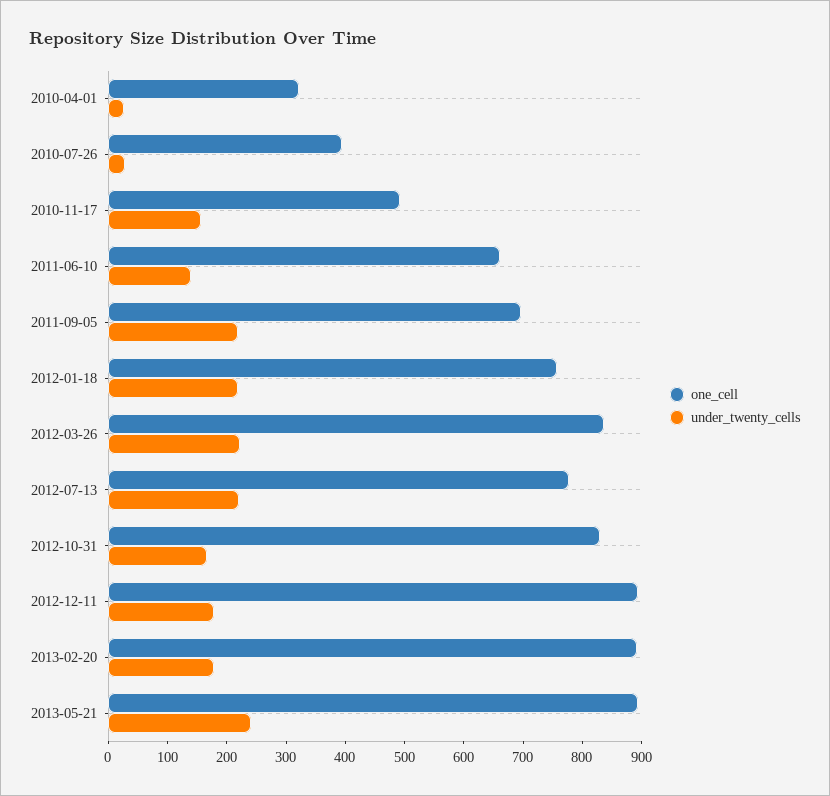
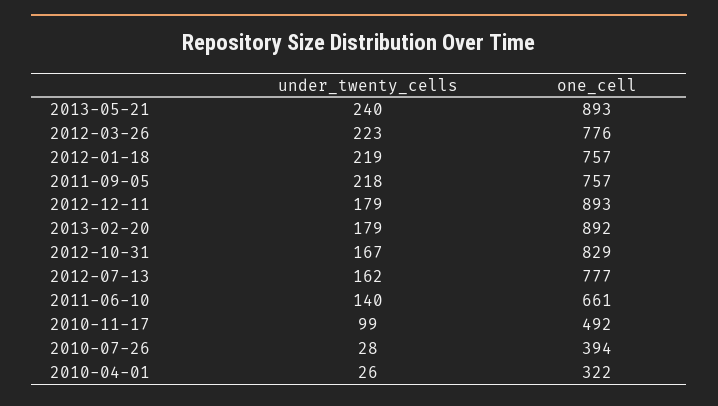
under_twenty_cells, 2010-11-17: 160 -> 99
one_cell, 2011-09-05: 700 -> 757
one_cell, 2012-03-26: 840 -> 776
under_twenty_cells, 2012-07-13: 220 -> 162

